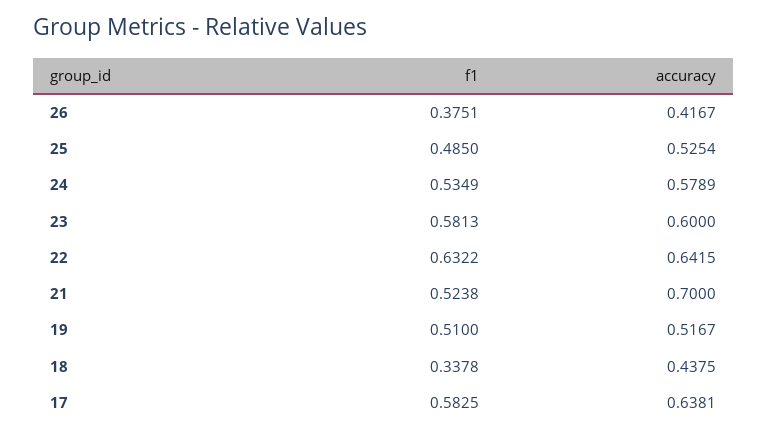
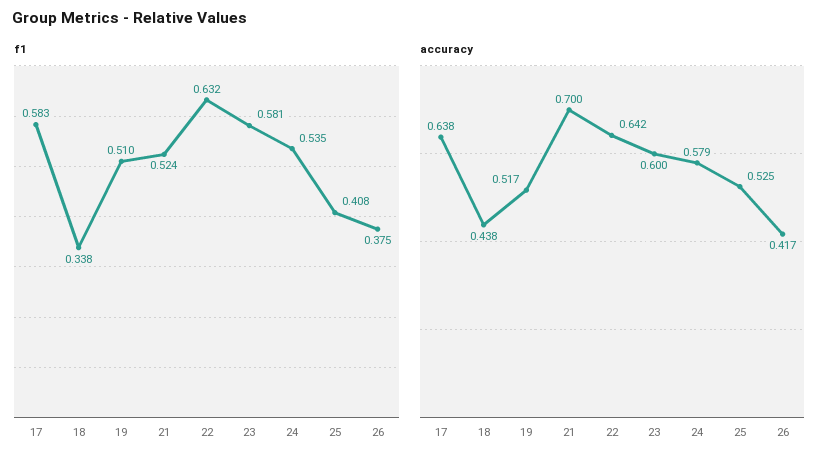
f1, 25: 0.485 -> 0.408

